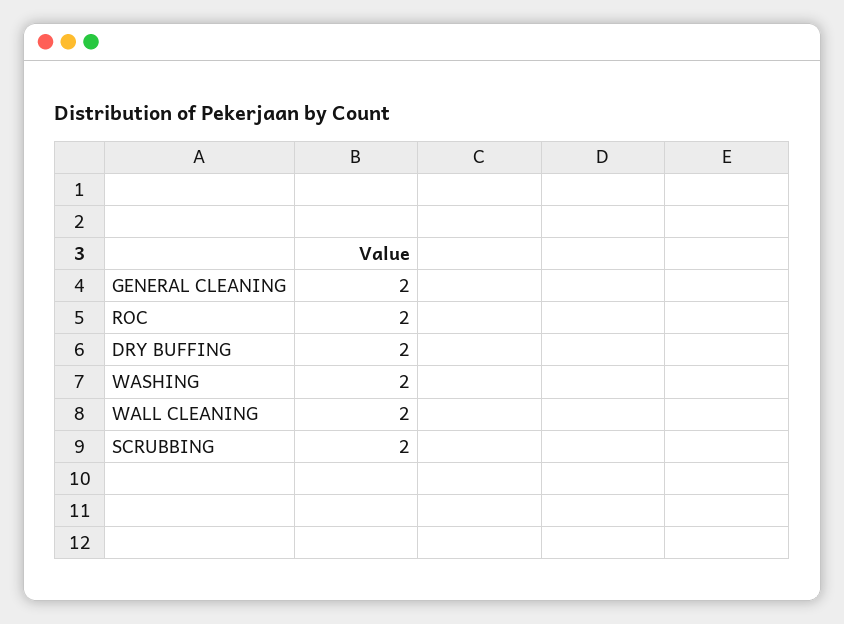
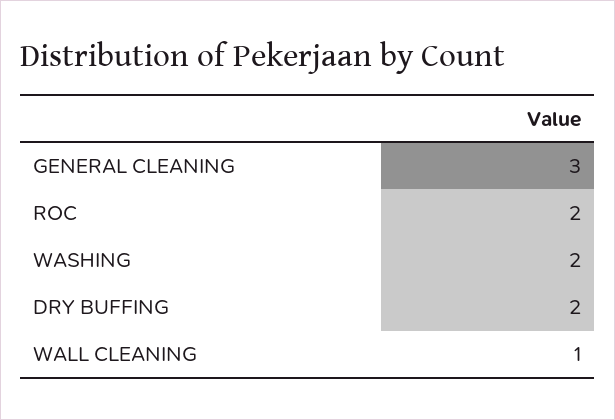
GENERAL CLEANING: 2 -> 3
WALL CLEANING: 2 -> 1
SCRUBBING: 2 -> none

